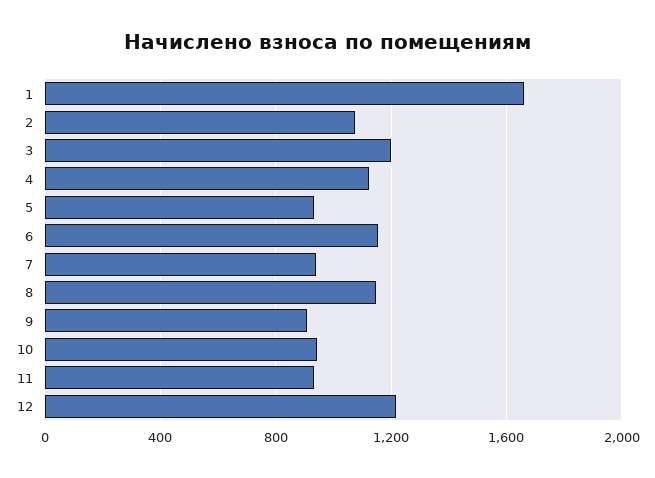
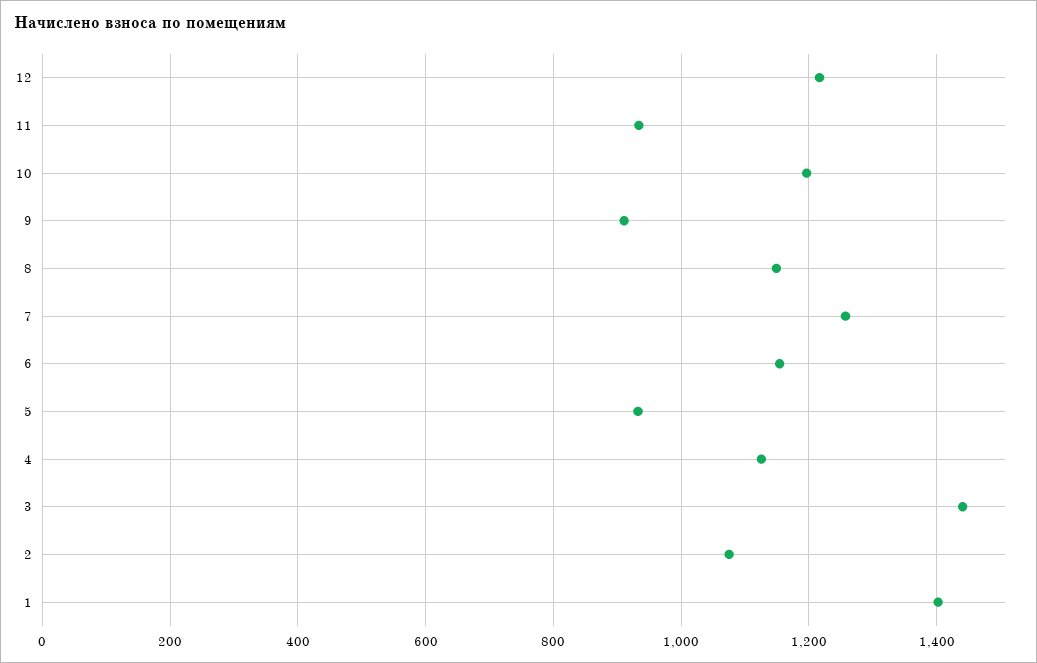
1: 1650 -> 1400
3: 1200 -> 1440
7: 950 -> 1260
10: 950 -> 1200

